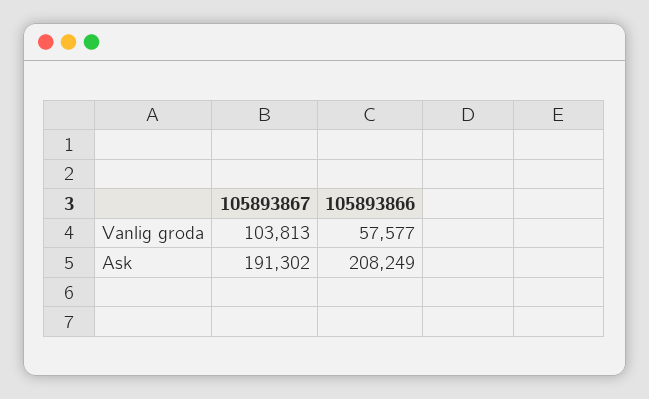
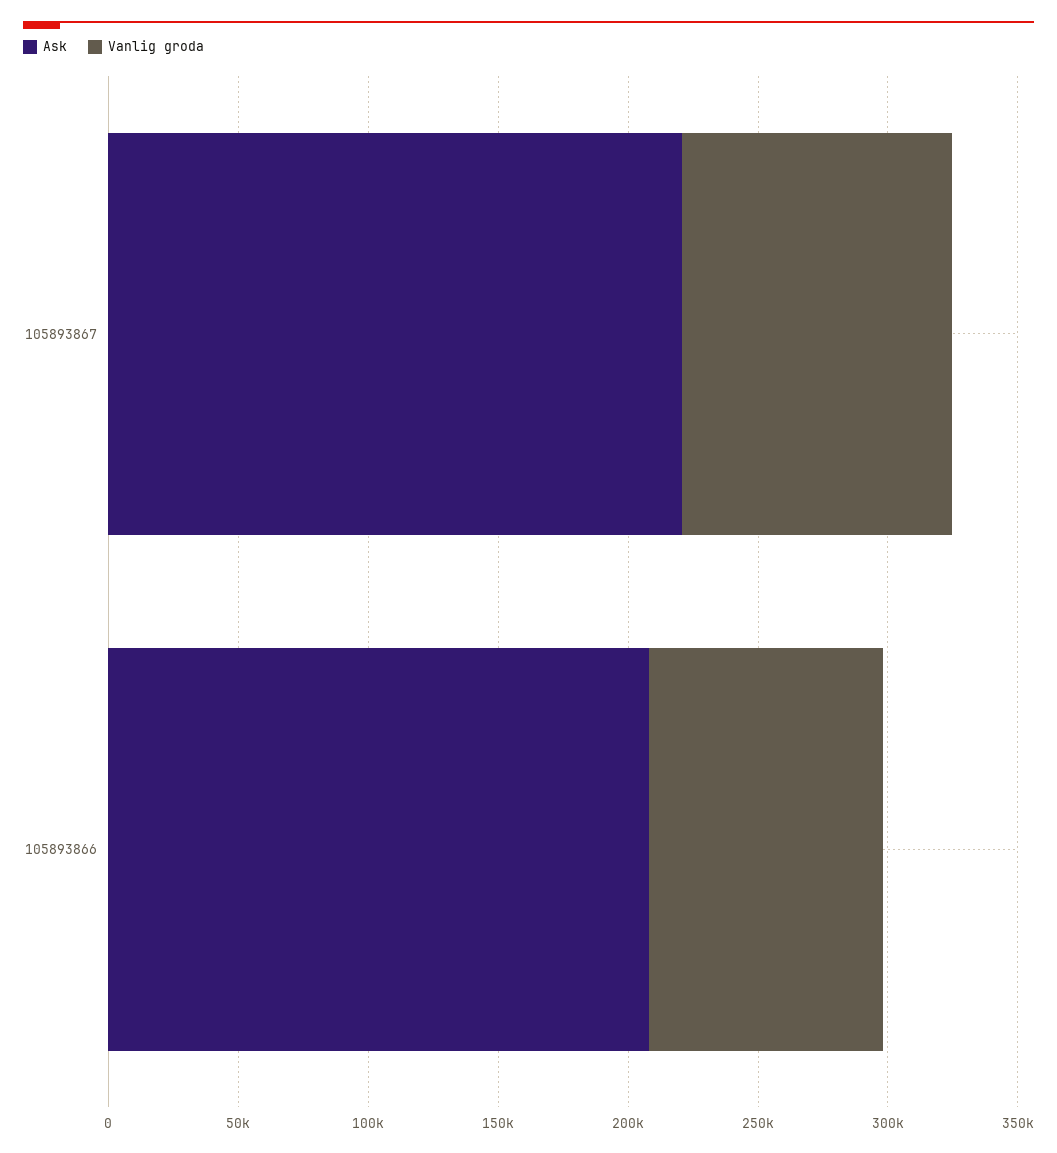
Vanlig groda, 105893866: 57577 -> 90000
Ask, 105893867: 191302 -> 220000

